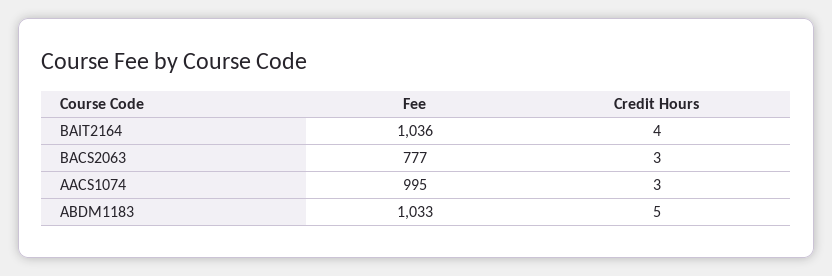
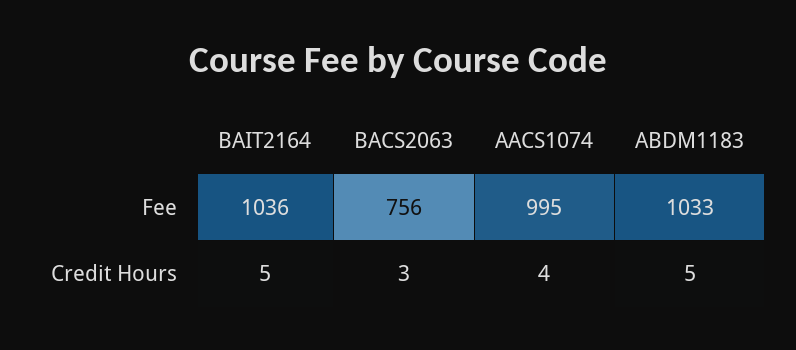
Credit Hours, BAIT2164: 4 -> 5
Fee, BACS2063: 777 -> 756
Credit Hours, AACS1074: 3 -> 4

